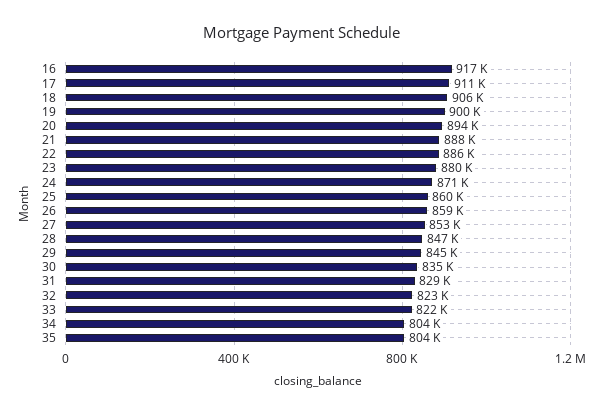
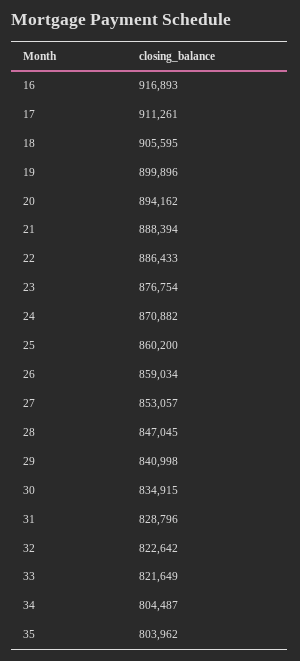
23: 880000 -> 876754
29: 845000 -> 840998

